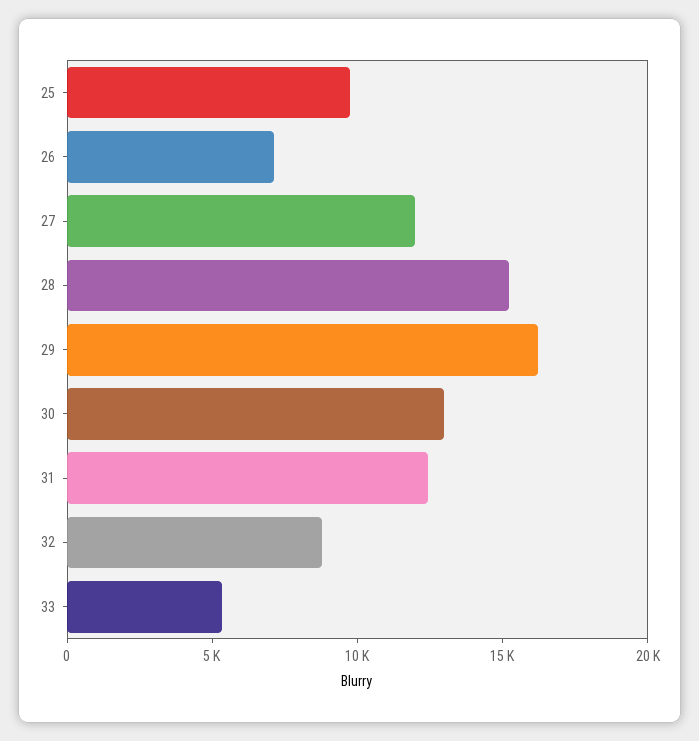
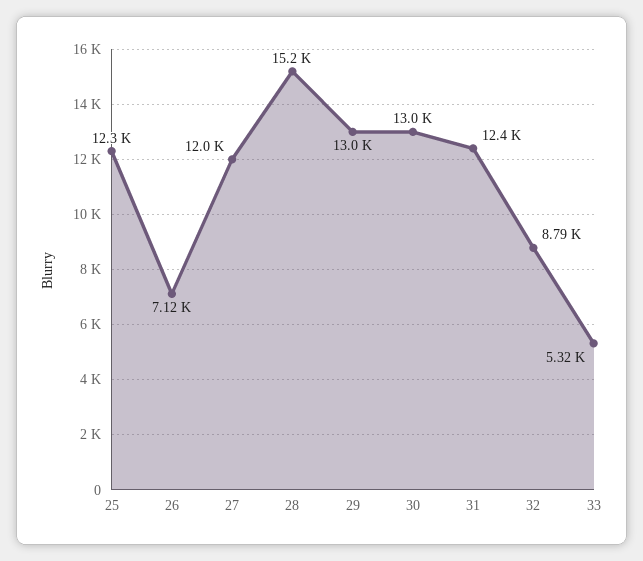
25: 10000 -> 12300
29: 16000 -> 13000

